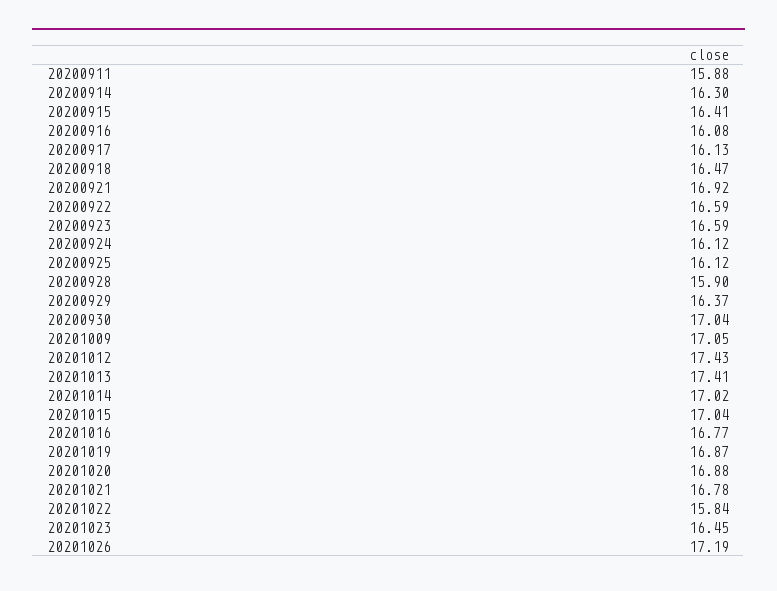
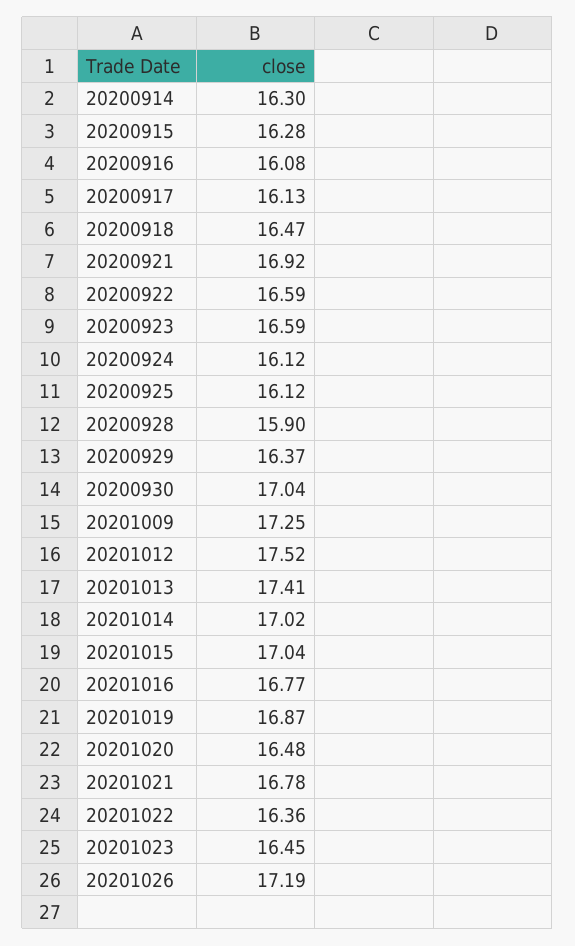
20200911: 15.88 -> none
20200915: 16.41 -> 16.28
20201009: 17.05 -> 17.25
20201012: 17.43 -> 17.52
20201020: 16.88 -> 16.48
20201022: 15.84 -> 16.36

